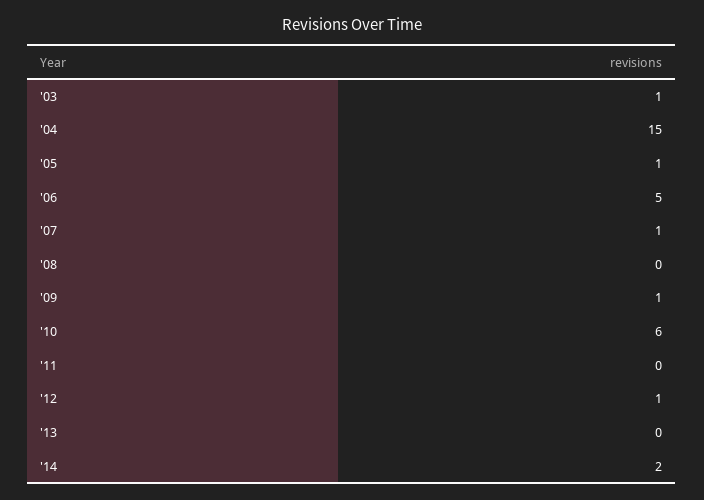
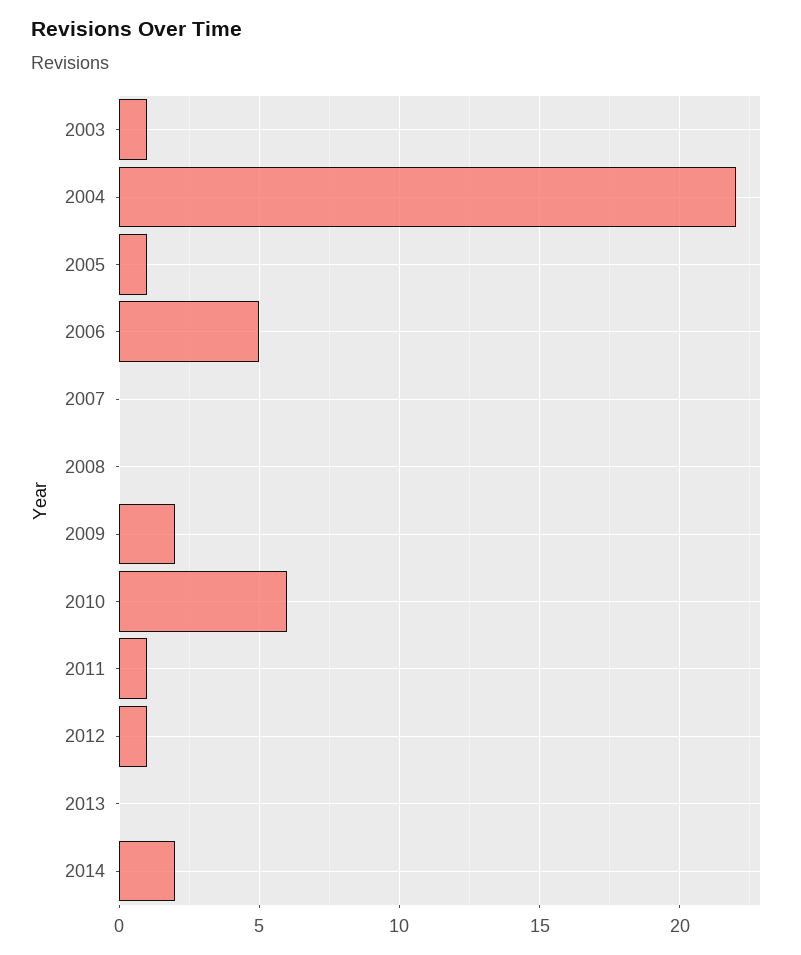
'04: 15 -> 22
'07: 1 -> 0
'09: 1 -> 2
'11: 0 -> 1

